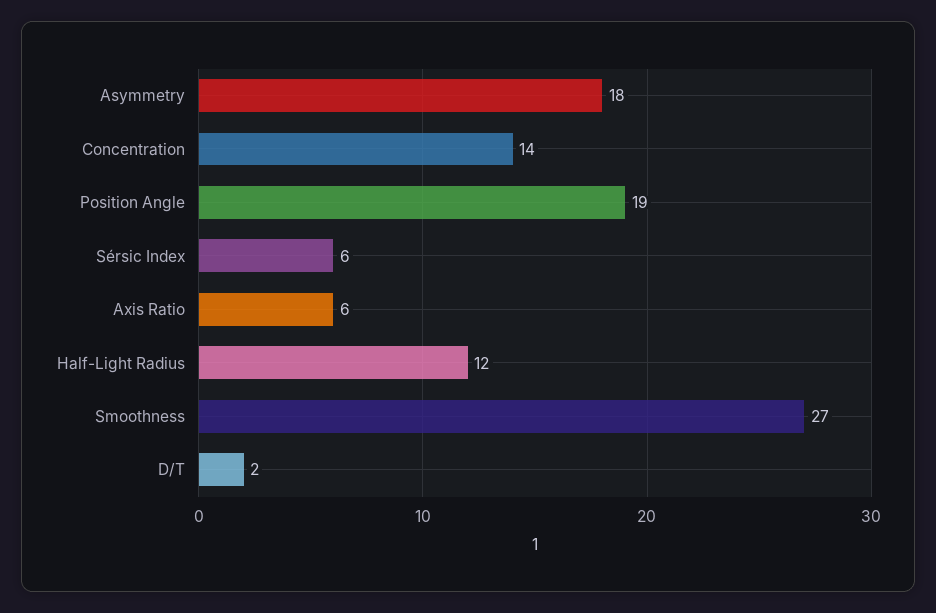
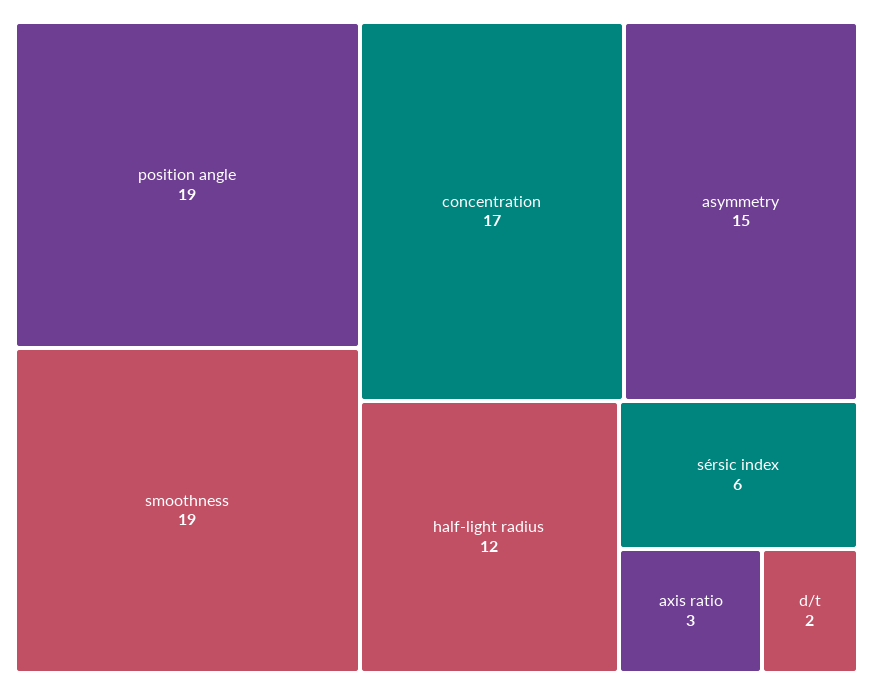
Asymmetry: 18 -> 15
Concentration: 14 -> 17
Axis Ratio: 6 -> 3
Smoothness: 27 -> 19

